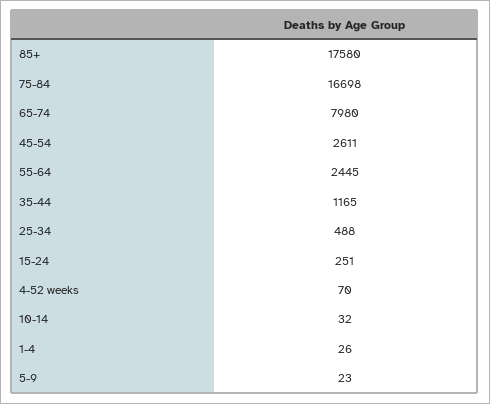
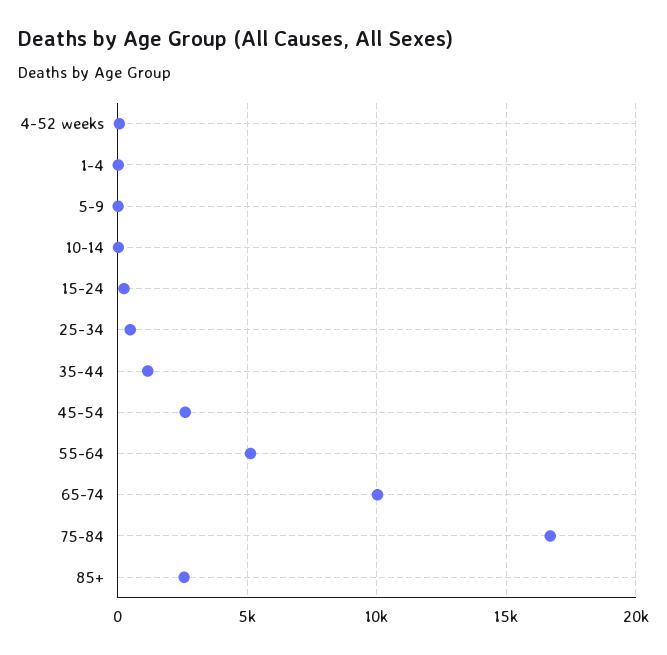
85+: 17580 -> 2500
65-74: 7980 -> 10000
55-64: 2445 -> 5000

